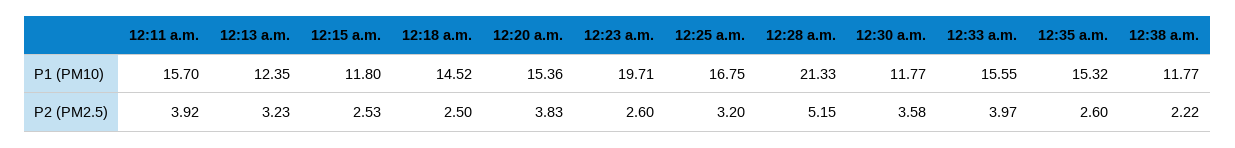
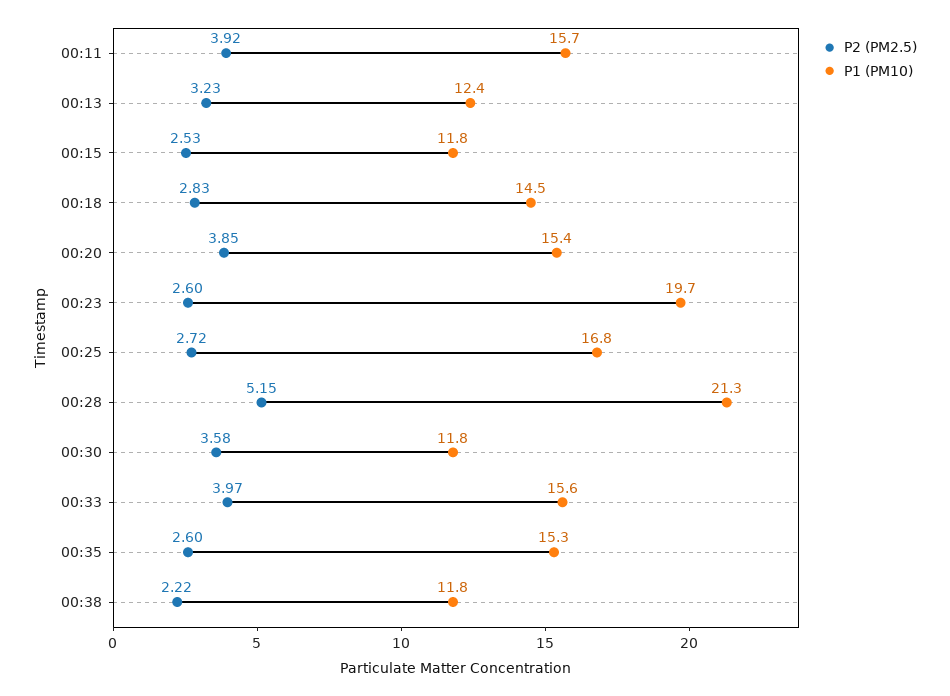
P2 (PM2.5), 12:18 a.m.: 2.5 -> 2.83
P2 (PM2.5), 12:20 a.m.: 3.83 -> 3.85
P2 (PM2.5), 12:25 a.m.: 3.2 -> 2.72

